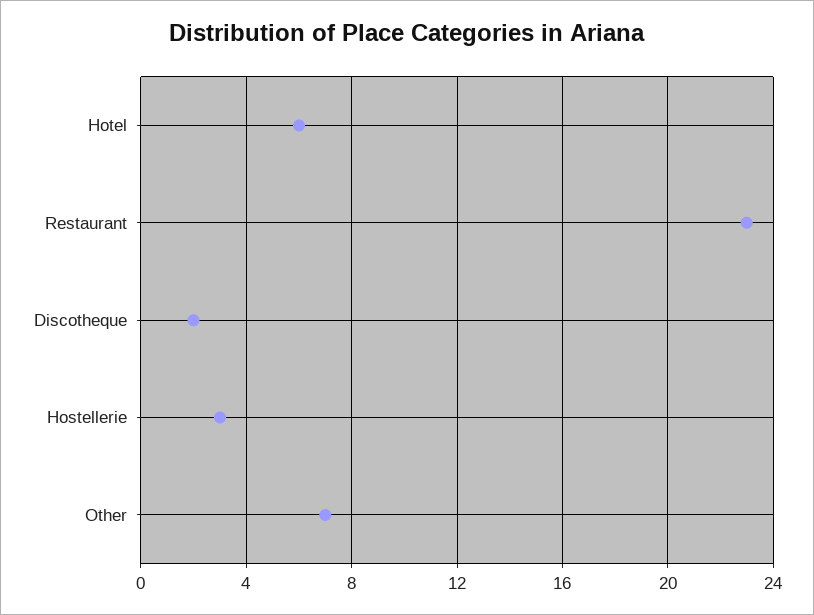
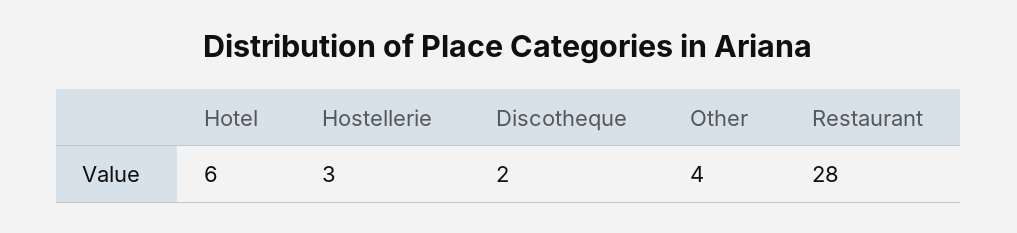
Restaurant: 23 -> 28
Other: 7 -> 4

